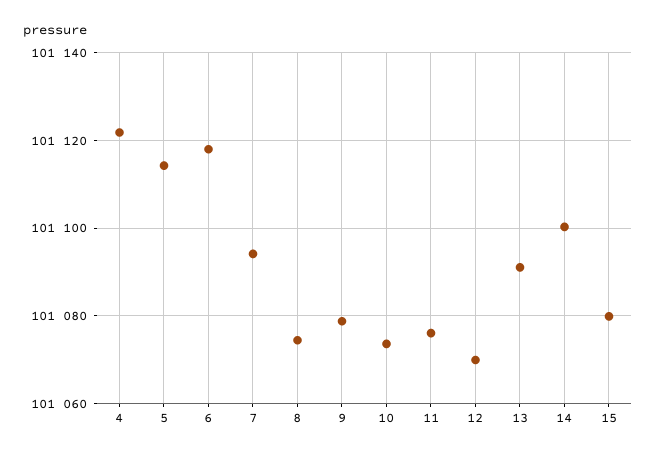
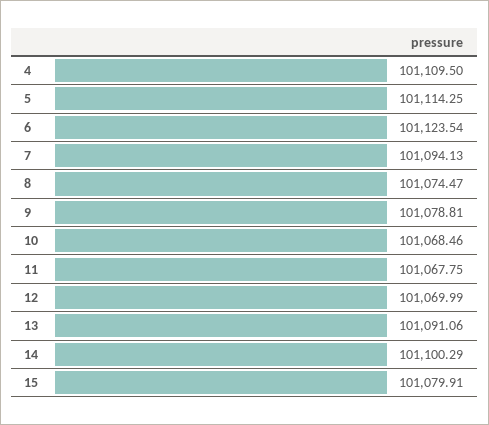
4: 101122 -> 101109.5
6: 101118 -> 101123.54
10: 101074 -> 101068.46
11: 101076 -> 101067.75

